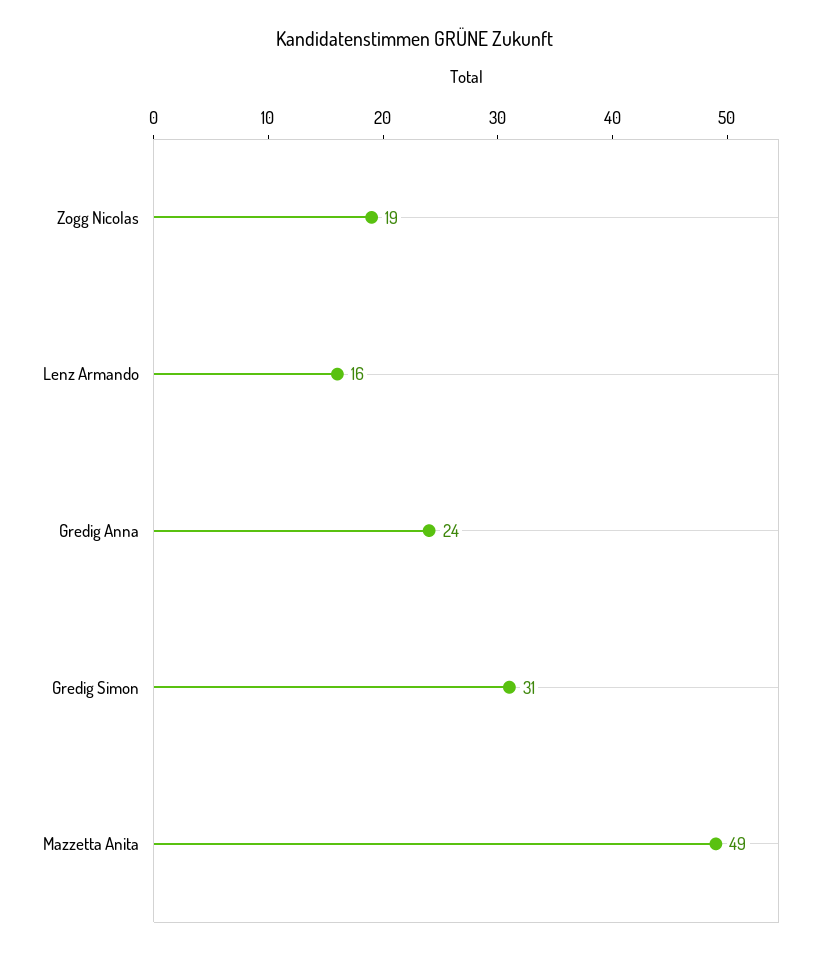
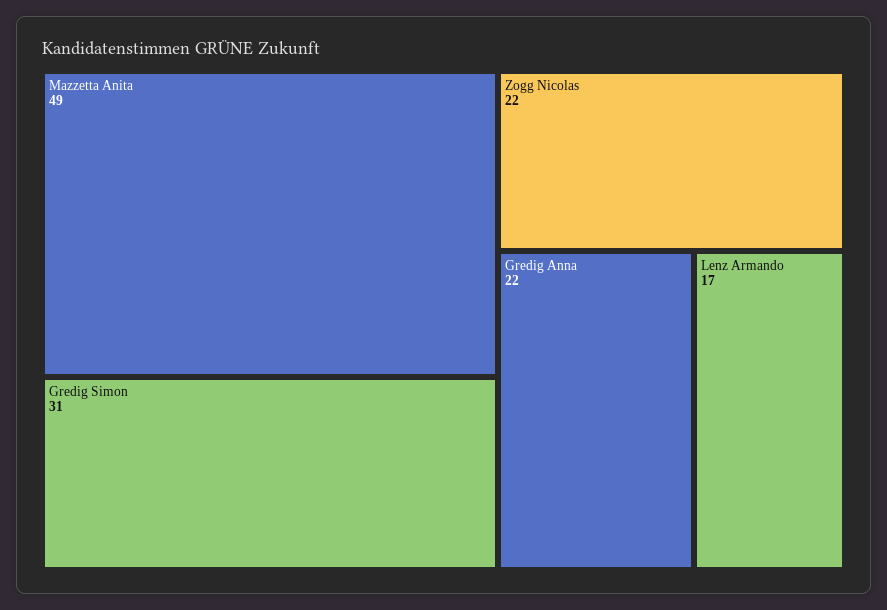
Zogg Nicolas: 19 -> 22
Lenz Armando: 16 -> 17
Gredig Anna: 24 -> 22

